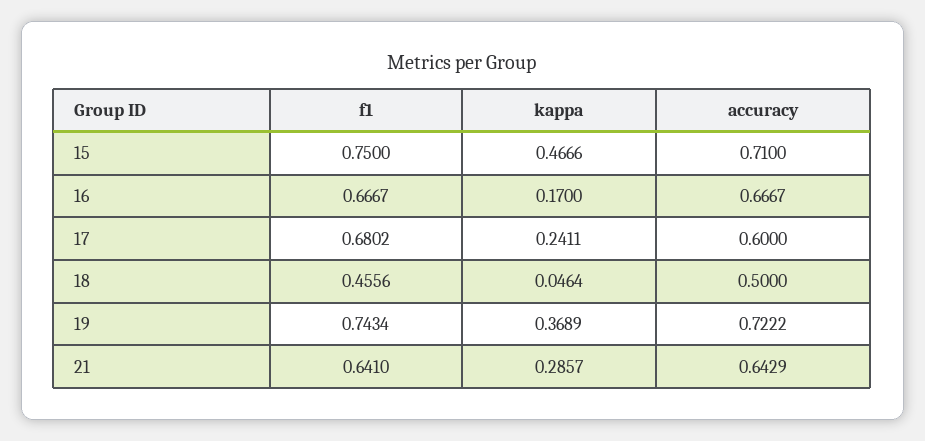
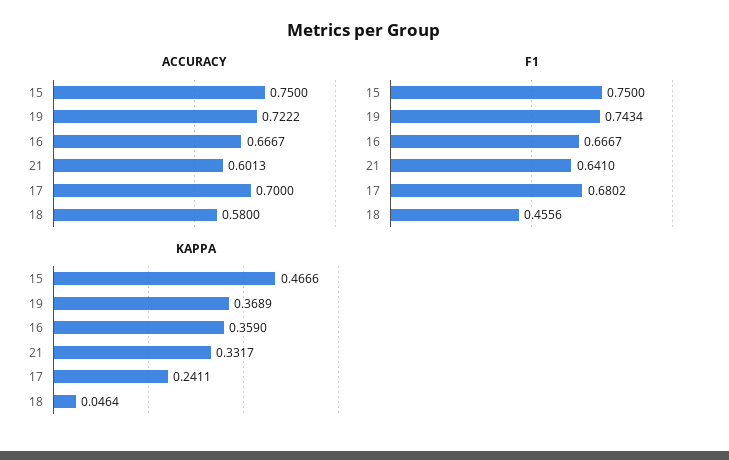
accuracy, 15: 0.71 -> 0.75
kappa, 16: 0.17 -> 0.359
accuracy, 17: 0.6 -> 0.7
accuracy, 18: 0.5 -> 0.58
kappa, 21: 0.2857 -> 0.3317
accuracy, 21: 0.6429 -> 0.6013

